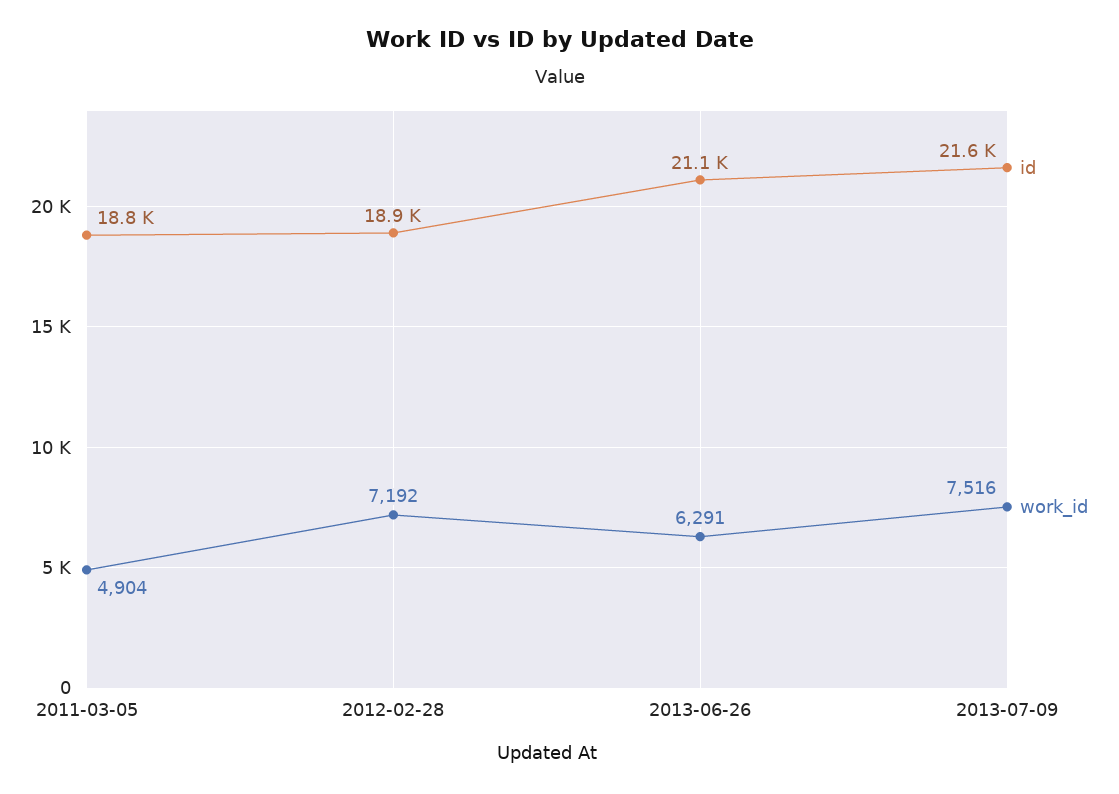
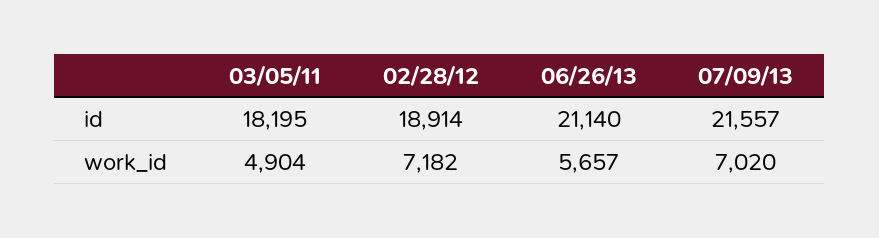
id, 2011-03-05: 18800 -> 18195
work_id, 2012-02-28: 7192 -> 7182
work_id, 2013-06-26: 6291 -> 5657
work_id, 2013-07-09: 7516 -> 7020

